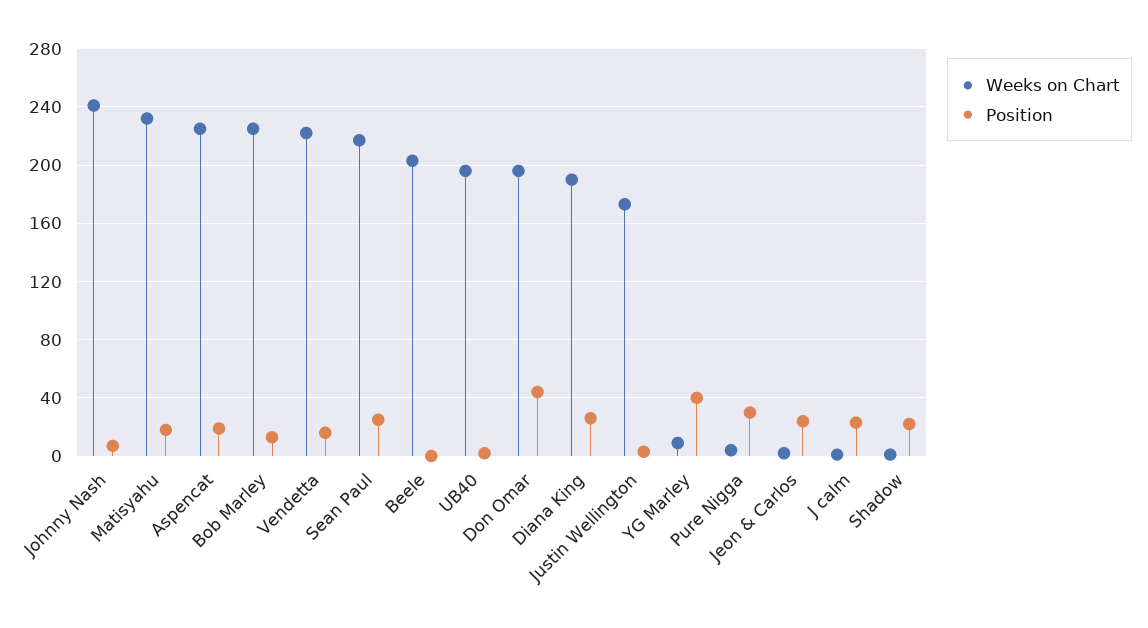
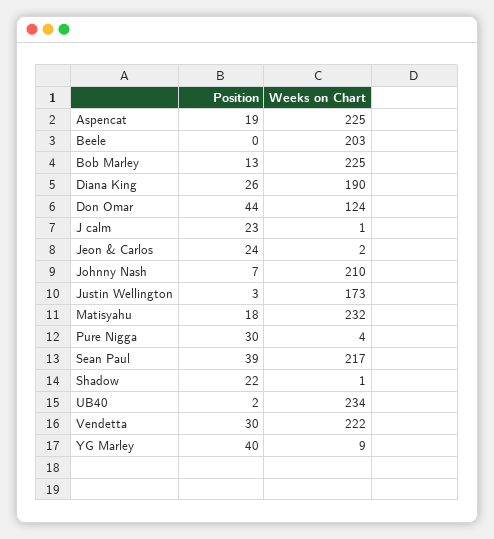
Weeks on Chart, Johnny Nash: 240 -> 210
Position, Vendetta: 15 -> 30
Position, Sean Paul: 25 -> 39
Weeks on Chart, UB40: 195 -> 234
Weeks on Chart, Don Omar: 195 -> 124

